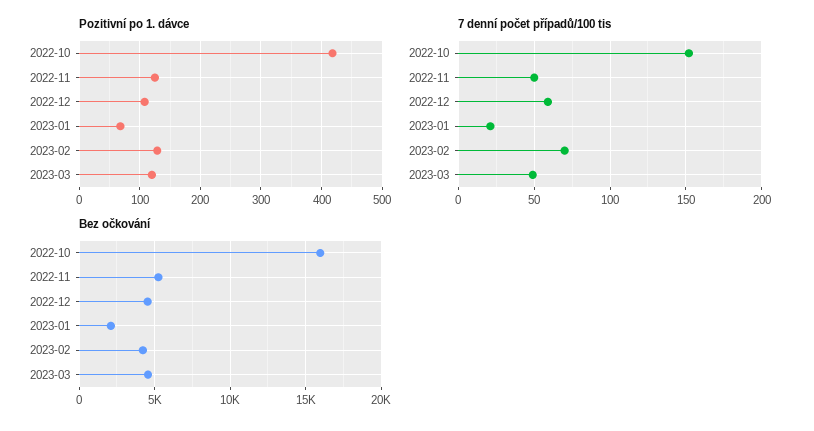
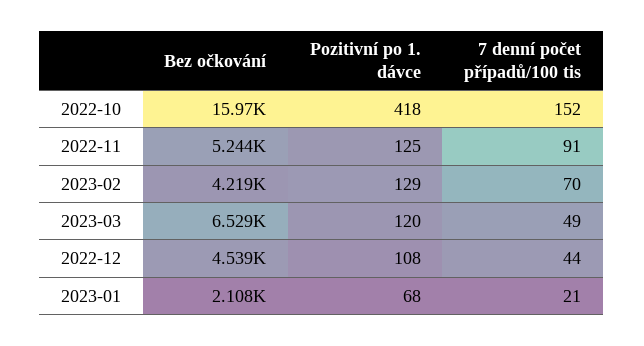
7 denní počet případů/100 tis, 2022-11: 50 -> 91
7 denní počet případů/100 tis, 2022-12: 60 -> 44
Bez očkování, 2023-03: 4500 -> 6529

